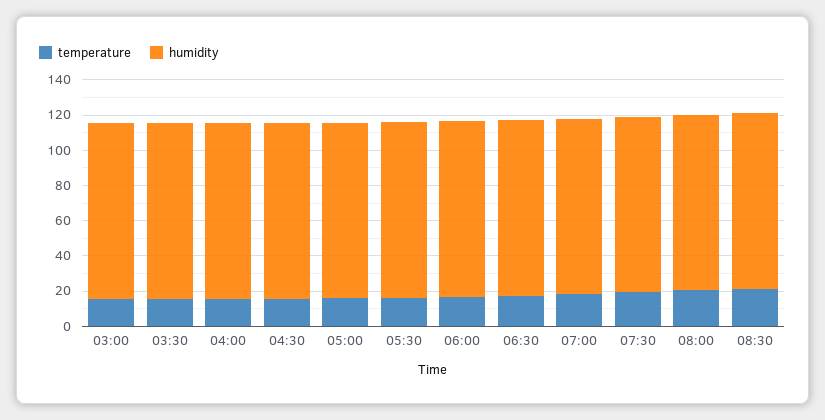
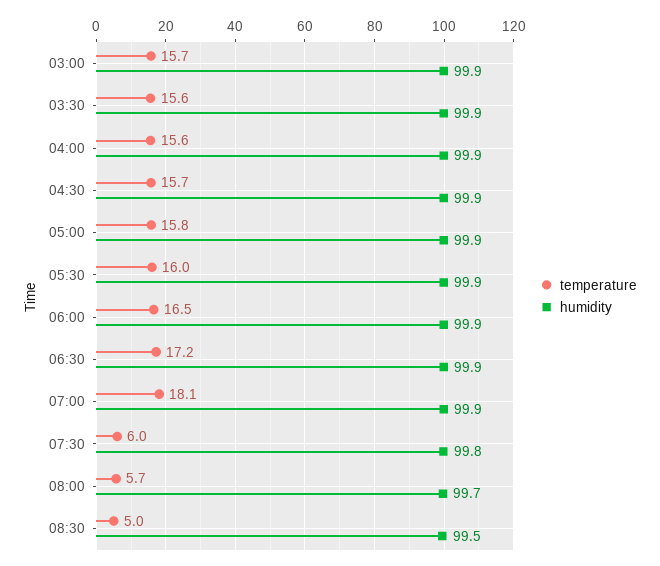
temperature, 07:30: 20 -> 6
temperature, 08:00: 20 -> 5.7
temperature, 08:30: 20 -> 5

